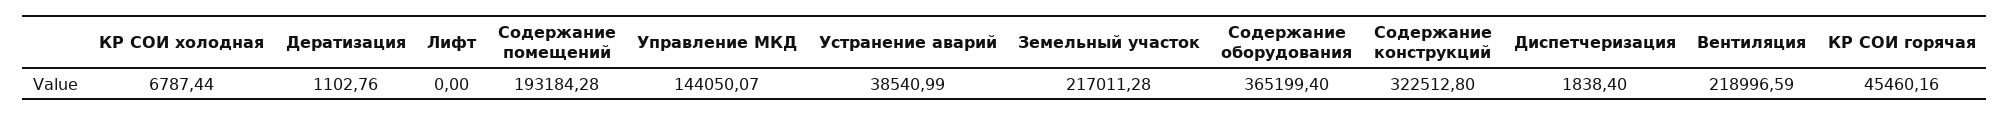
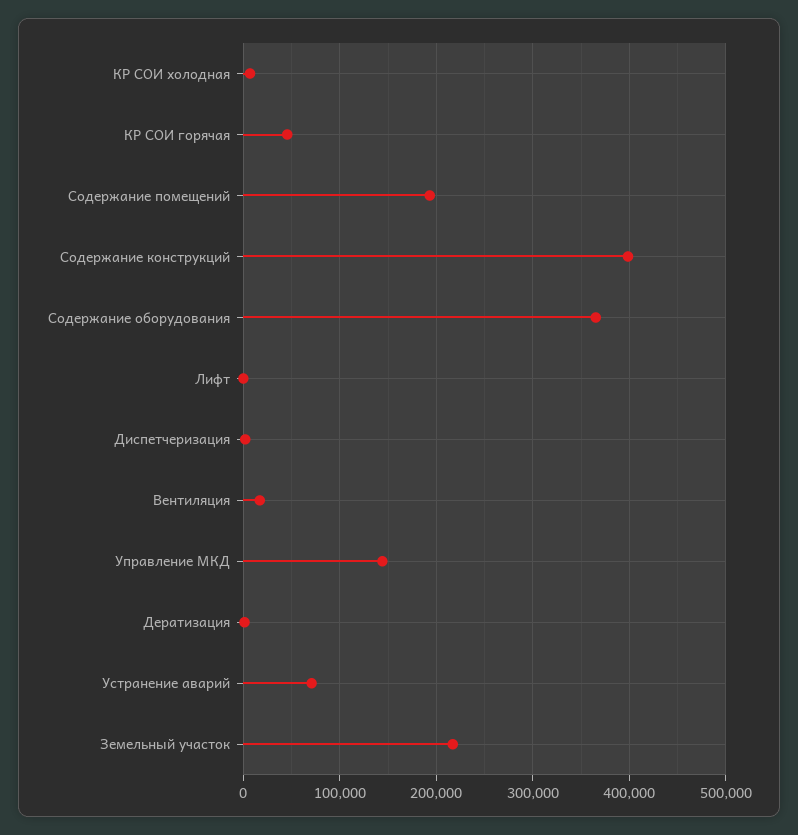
Устранение аварий: 38540.99 -> 70000
Содержание конструкций: 322512.8 -> 400000
Вентиляция: 218996.59 -> 20000

